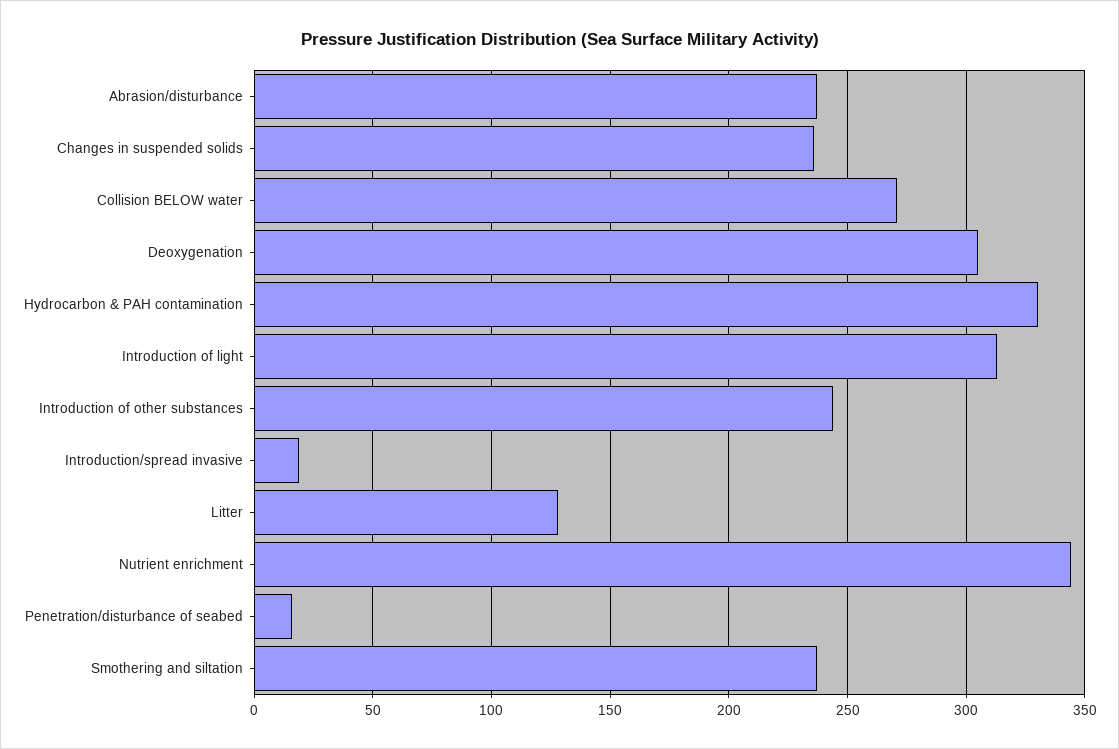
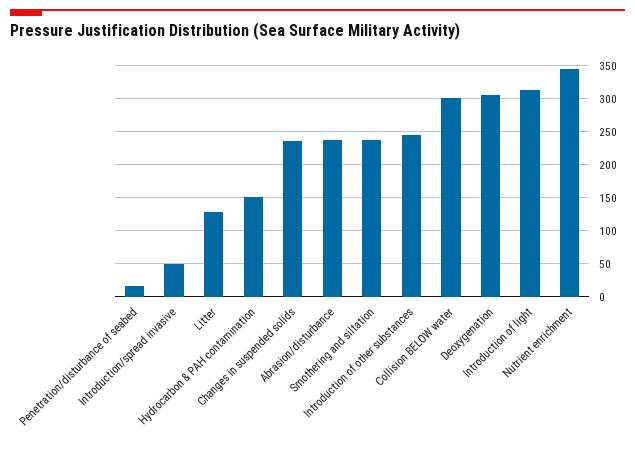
Collision BELOW water: 270 -> 300
Hydrocarbon & PAH contamination: 330 -> 150
Introduction/spread invasive: 20 -> 50

